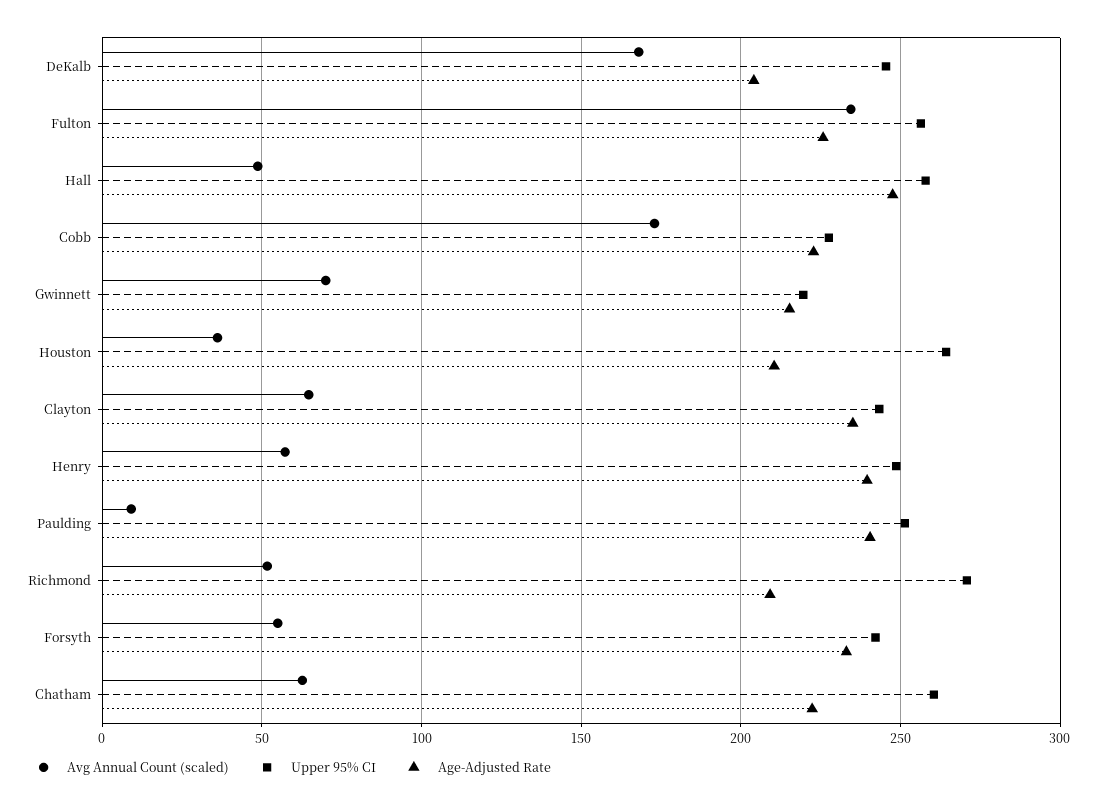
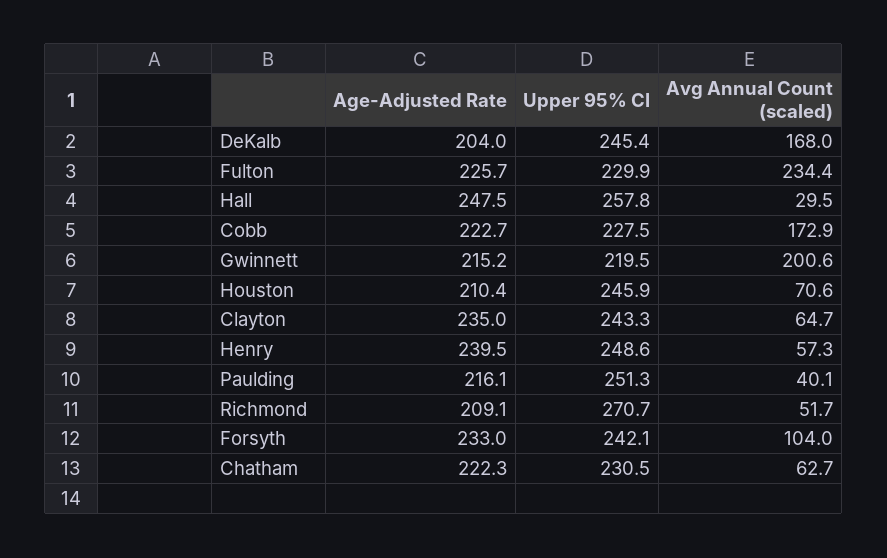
Upper 95% CI, Fulton: 255 -> 229.9
Avg Annual Count (scaled), Hall: 50 -> 29.5
Avg Annual Count (scaled), Gwinnett: 70 -> 200.6
Avg Annual Count (scaled), Houston: 35 -> 70.6
Upper 95% CI, Houston: 265 -> 245.9
Avg Annual Count (scaled), Paulding: 10 -> 40.1
Age-Adjusted Rate, Paulding: 240 -> 216.1
Avg Annual Count (scaled), Forsyth: 55 -> 104
Upper 95% CI, Chatham: 260 -> 230.5

